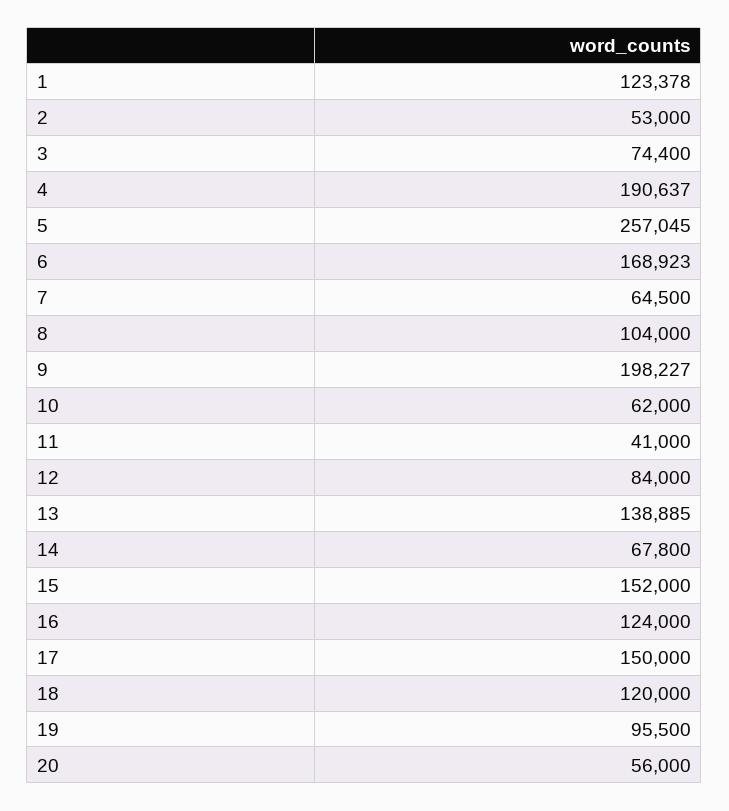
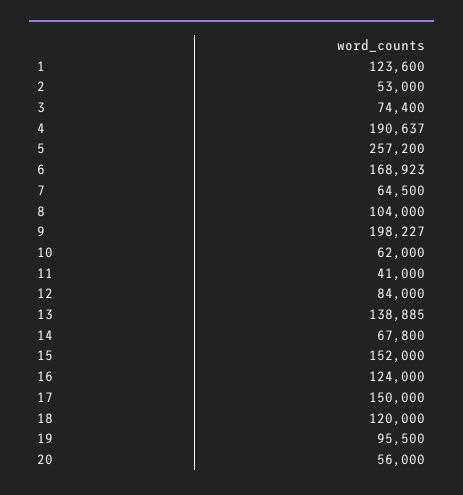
1: 123378 -> 123600
5: 257045 -> 257200

